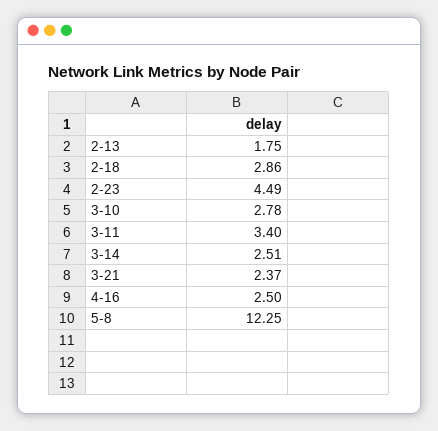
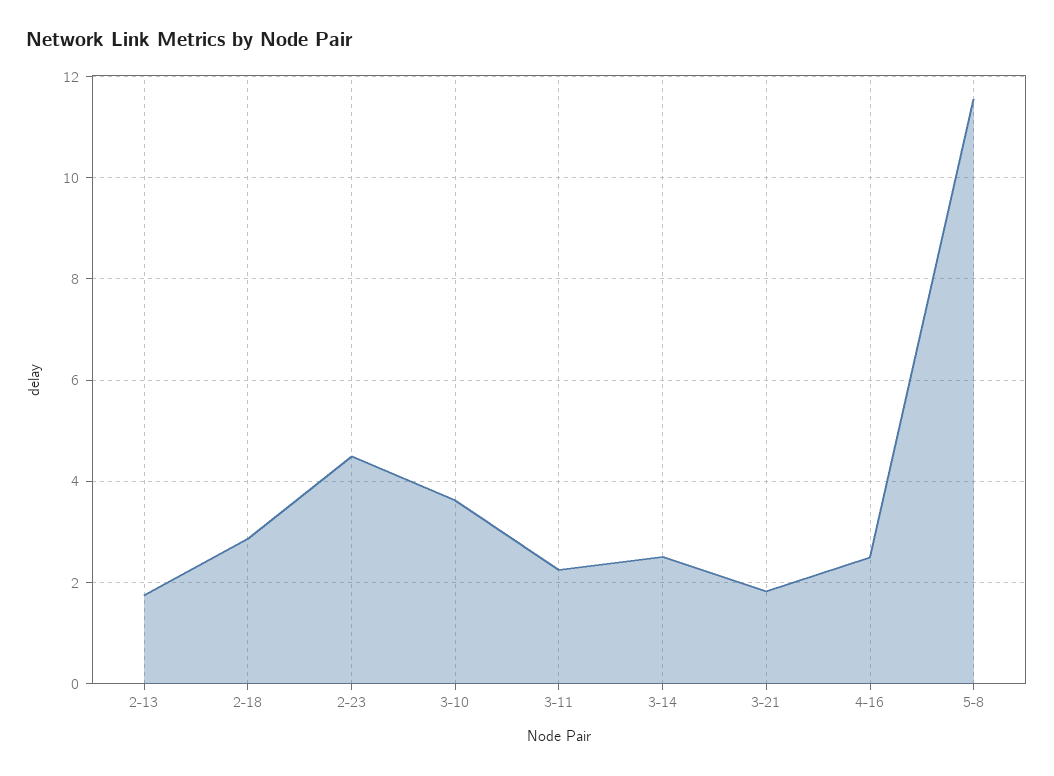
3-10: 2.78 -> 3.6
3-11: 3.4 -> 2.2
3-21: 2.37 -> 1.8
5-8: 12.25 -> 11.6

